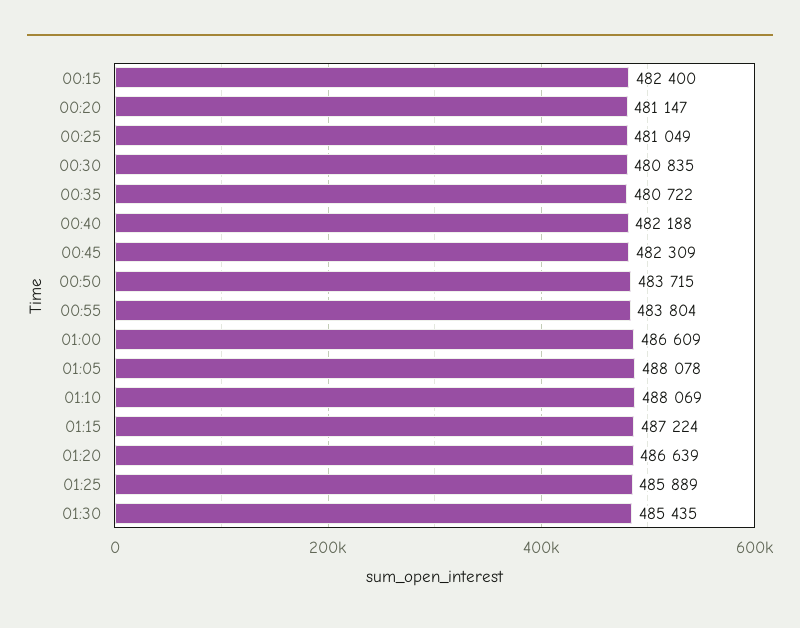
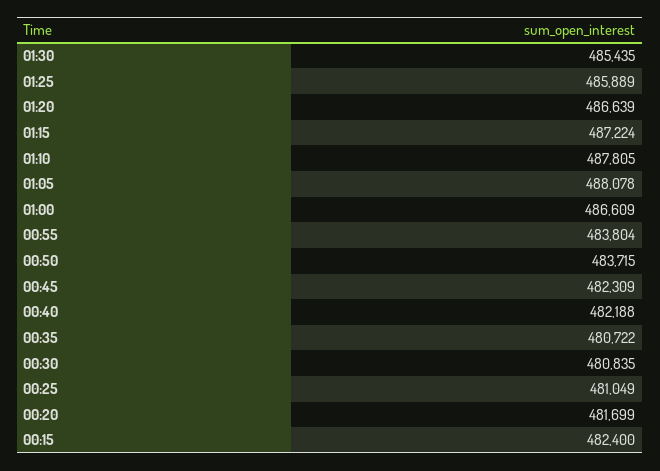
00:20: 481147 -> 481699
01:10: 488069 -> 487805

